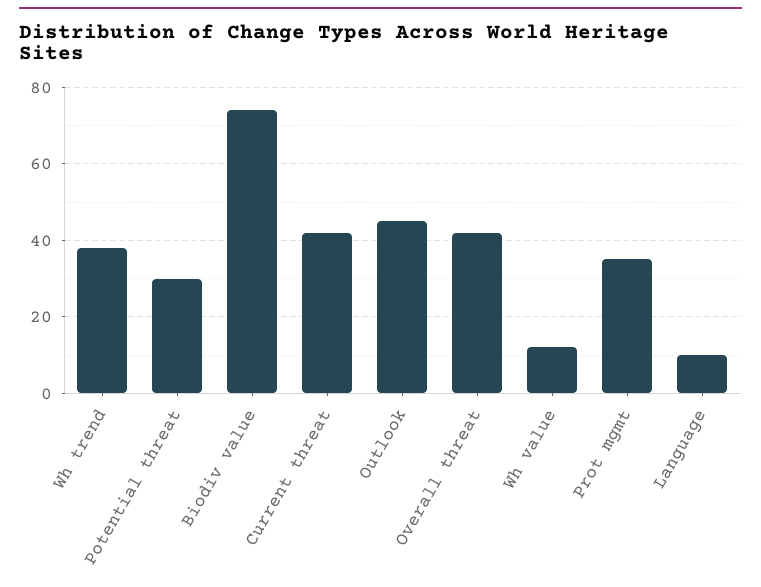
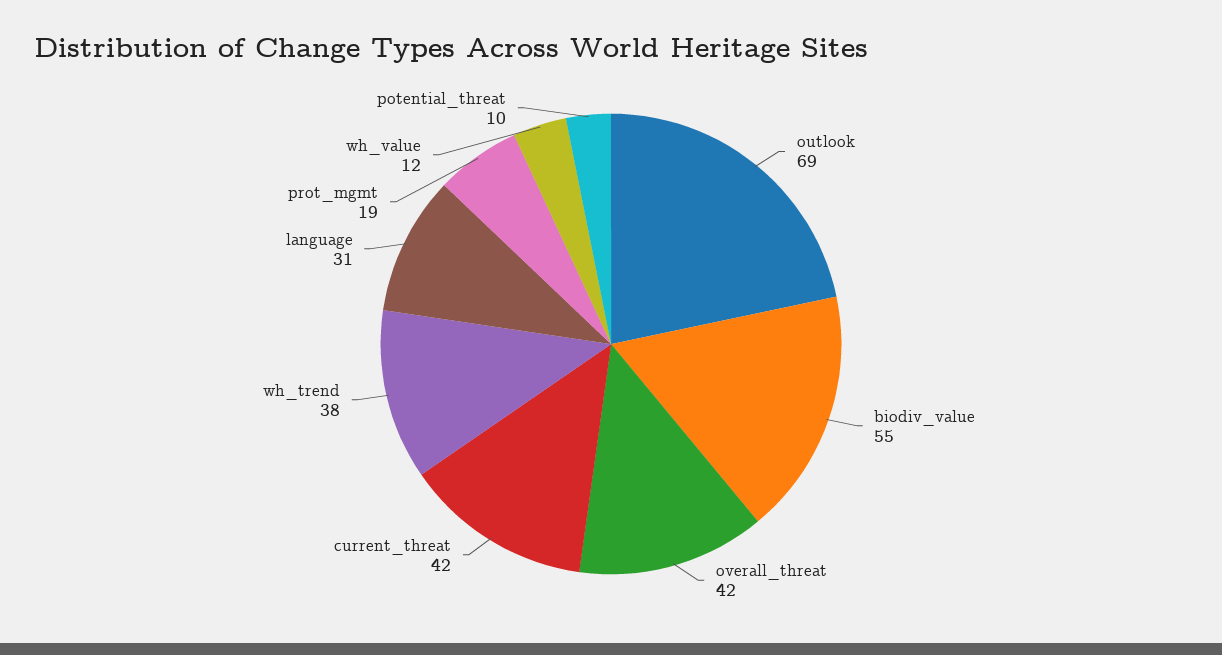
Potential threat: 30 -> 10
Biodiv value: 75 -> 55
Outlook: 45 -> 69
Prot mgmt: 35 -> 19
Language: 10 -> 31

